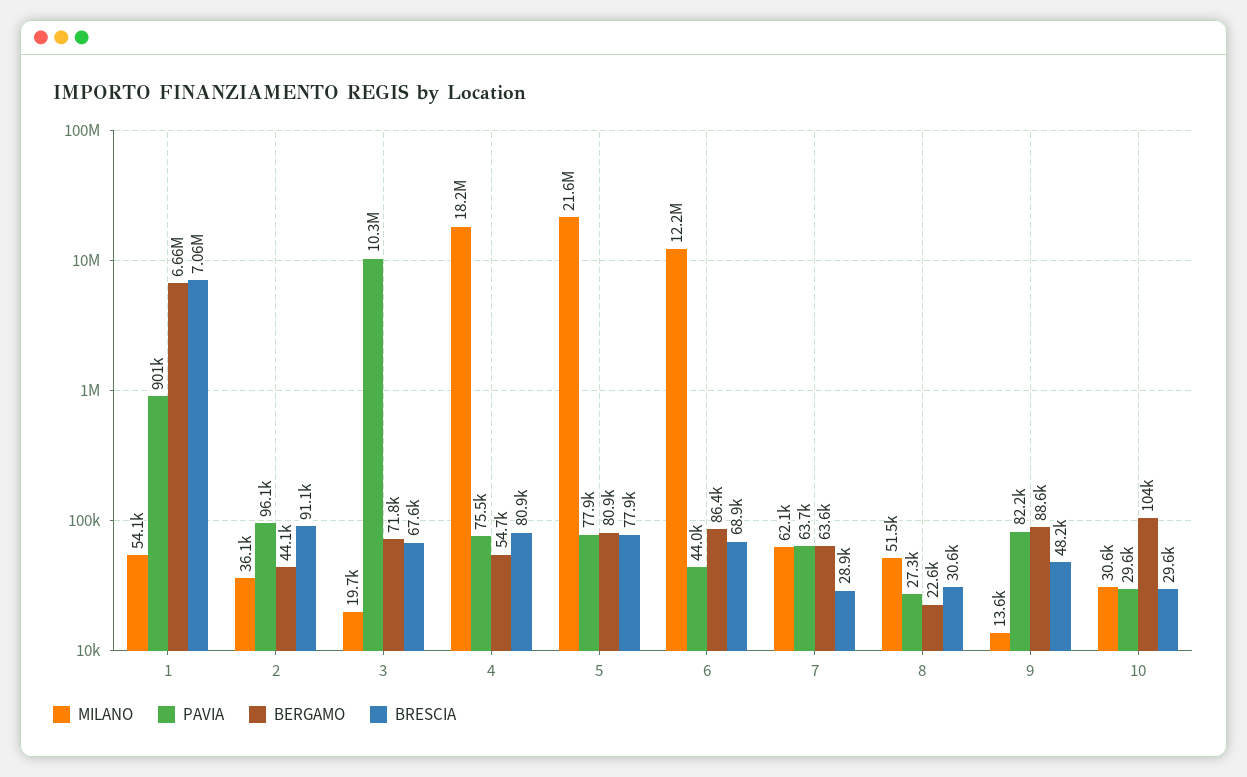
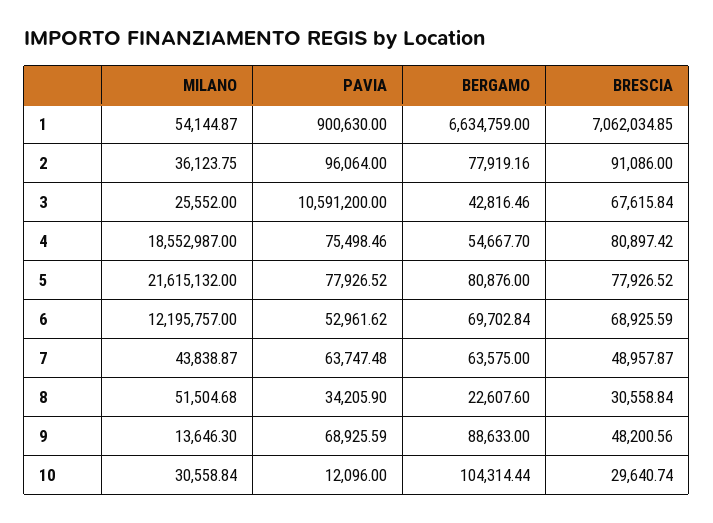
BERGAMO, 1: 6660000 -> 6634759
BERGAMO, 2: 44100 -> 77919.16
MILANO, 3: 19700 -> 25552
PAVIA, 3: 10300000 -> 10591200
BERGAMO, 3: 71800 -> 42816.46
MILANO, 4: 18200000 -> 18552987
PAVIA, 6: 44000 -> 52961.62
BERGAMO, 6: 86400 -> 69702.84
MILANO, 7: 62100 -> 43838.87
BRESCIA, 7: 28900 -> 48957.87
PAVIA, 8: 27300 -> 34205.9
PAVIA, 9: 82200 -> 68925.59
PAVIA, 10: 29600 -> 12096

